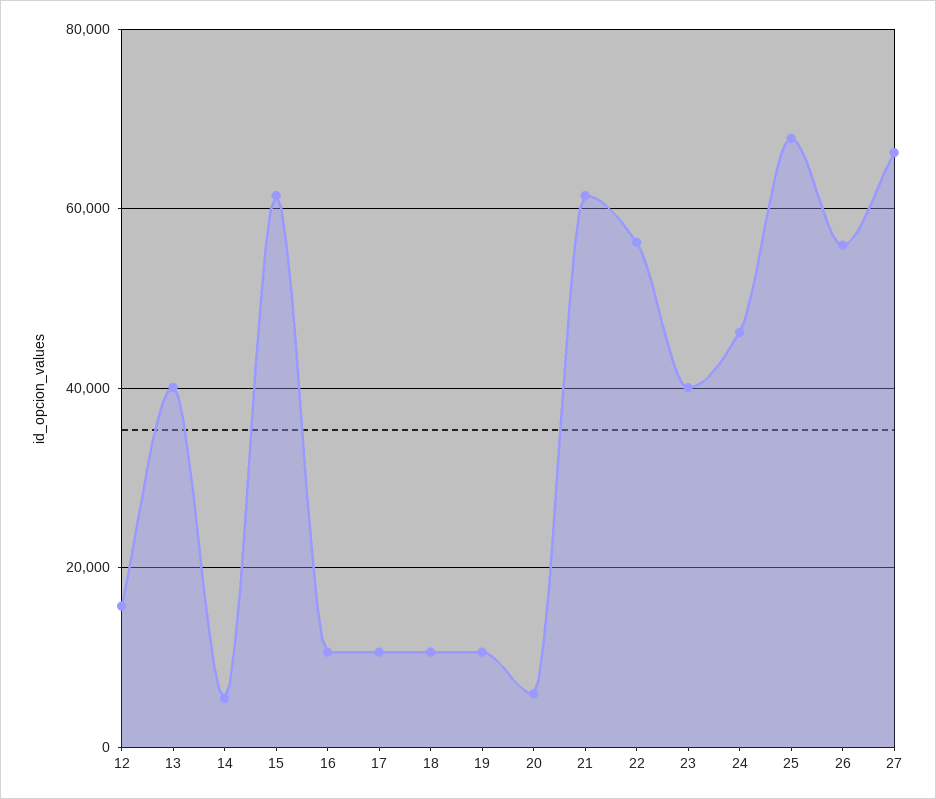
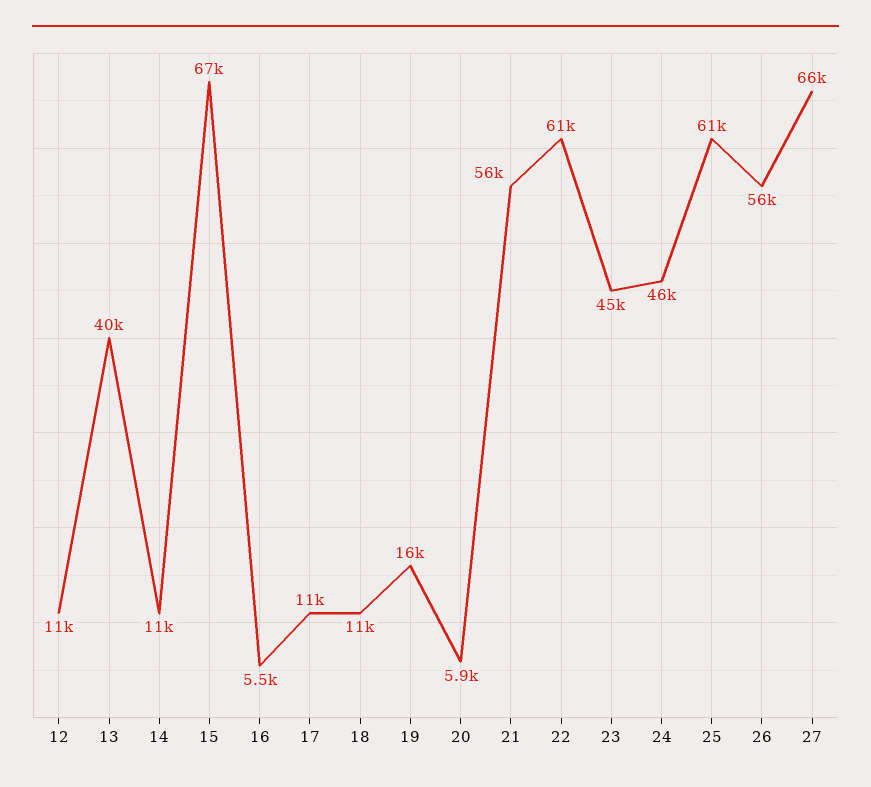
12: 16000 -> 11000
14: 6000 -> 11000
15: 62000 -> 67000
16: 10000 -> 5500
19: 10000 -> 16000
21: 62000 -> 56000
22: 56000 -> 61000
23: 40000 -> 45000
25: 68000 -> 61000

